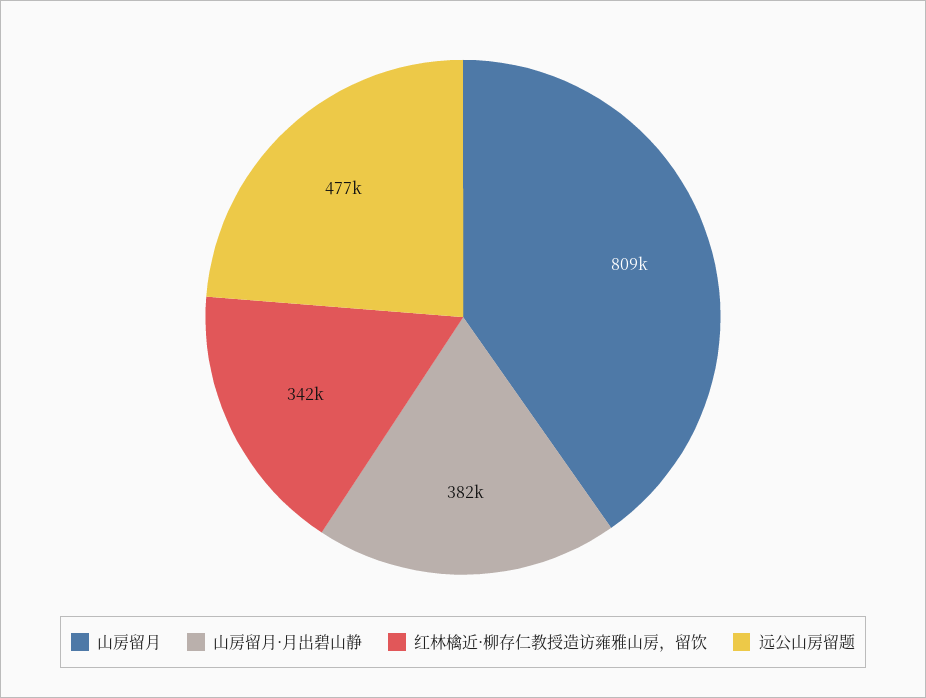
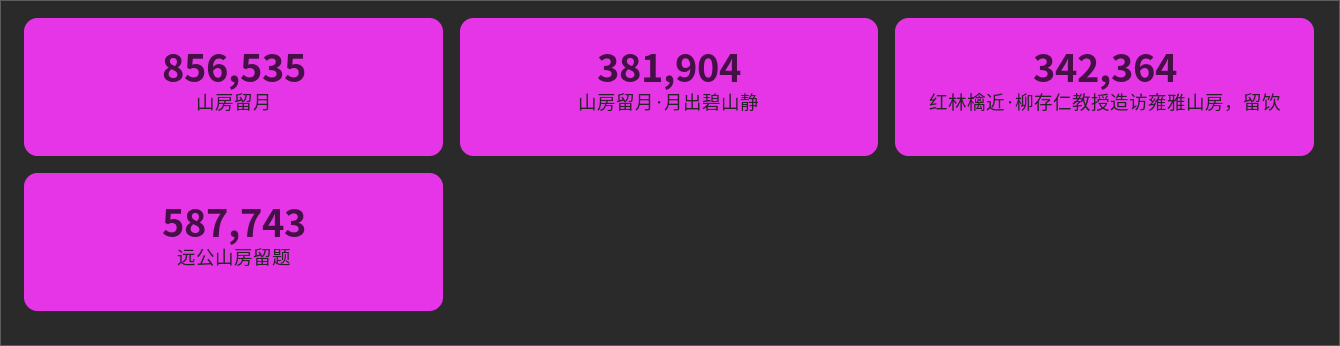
山房留月: 809000 -> 856535
远公山房留题: 477000 -> 587743

